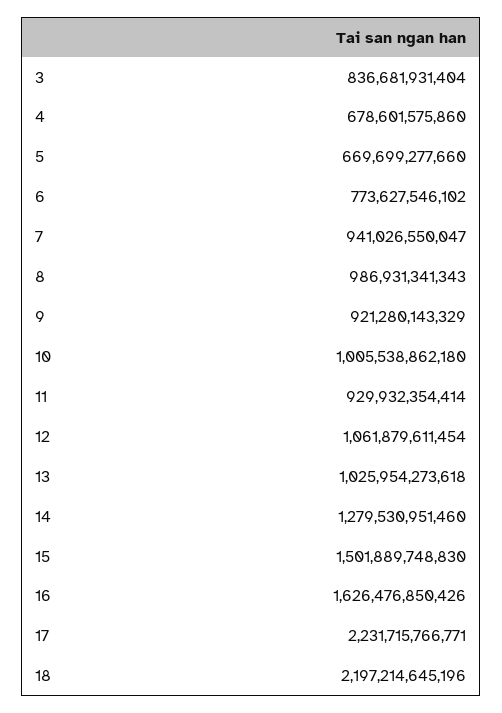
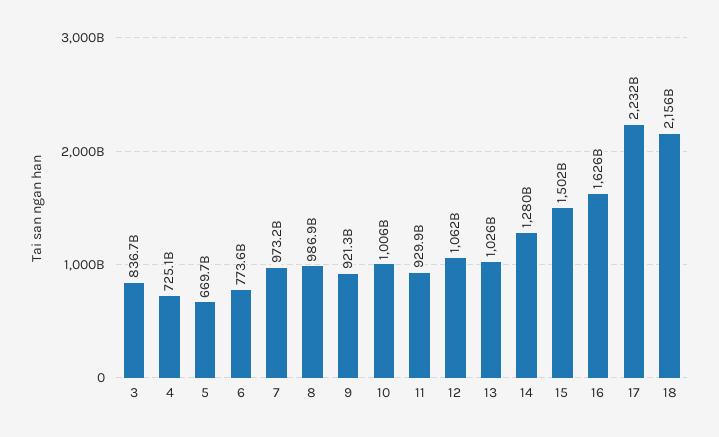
4: 678601575860 -> 725100000000
7: 941026550047 -> 973200000000
18: 2197214645196 -> 2156000000000

